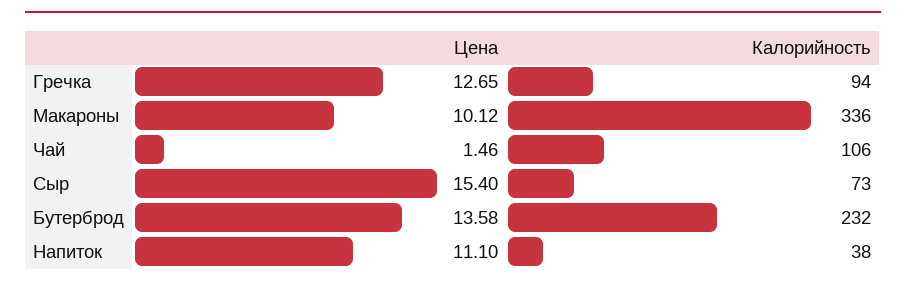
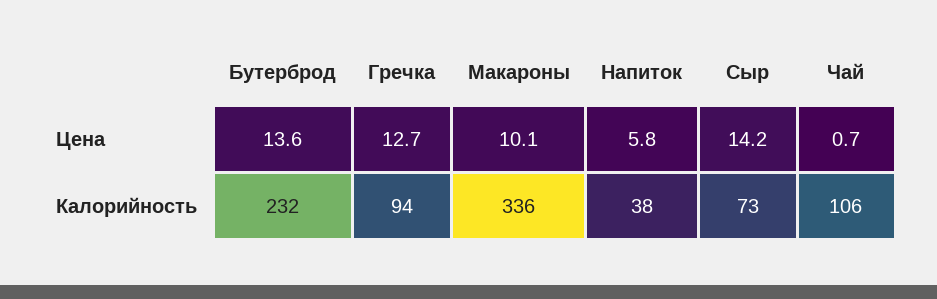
Цена, Чай: 1.46 -> 0.7
Цена, Сыр: 15.4 -> 14.2
Цена, Напиток: 11.1 -> 5.8

